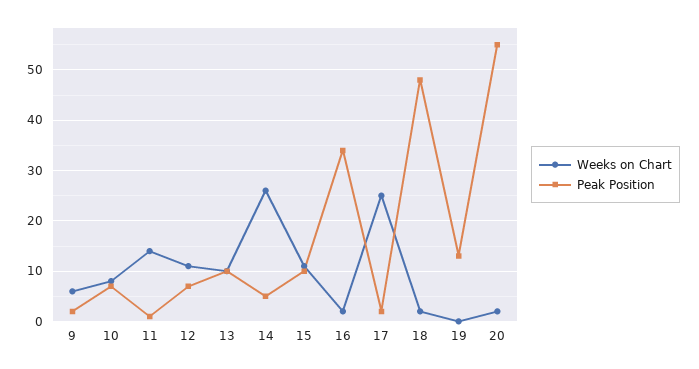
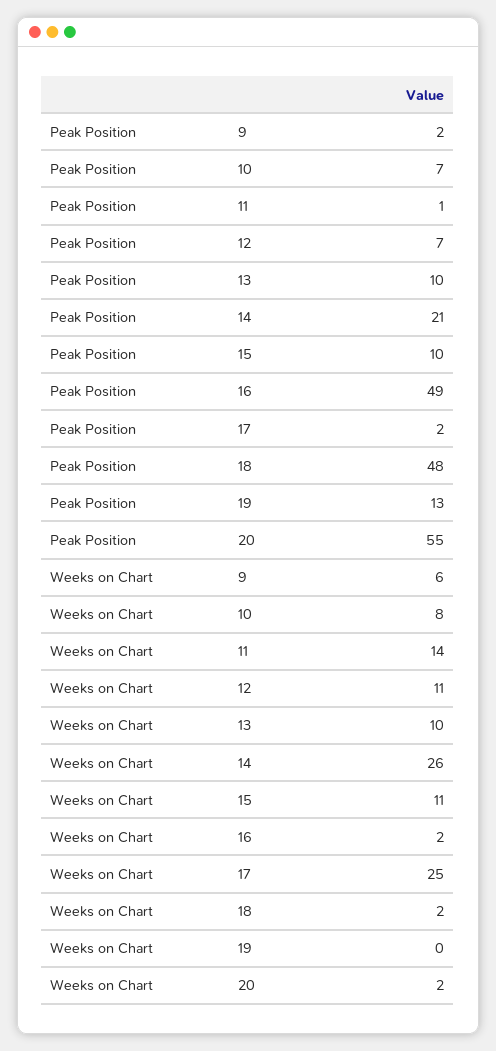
Peak Position, 14: 5 -> 21
Peak Position, 16: 35 -> 49

